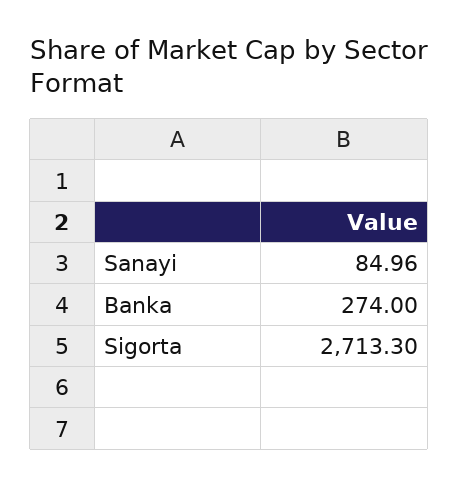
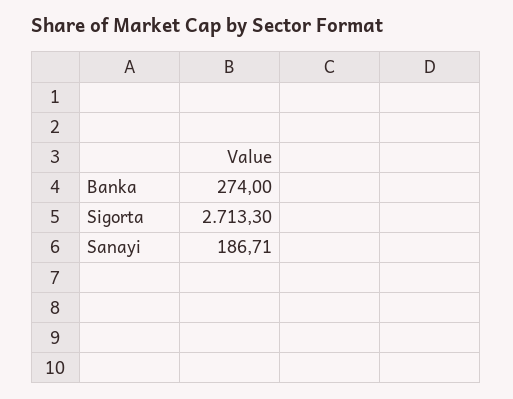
Sanayi: 84.96 -> 186.71

